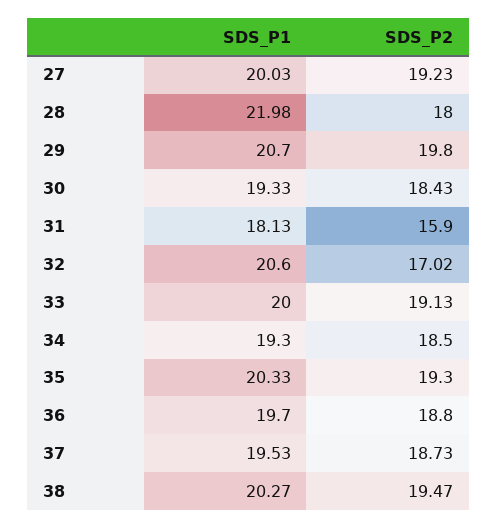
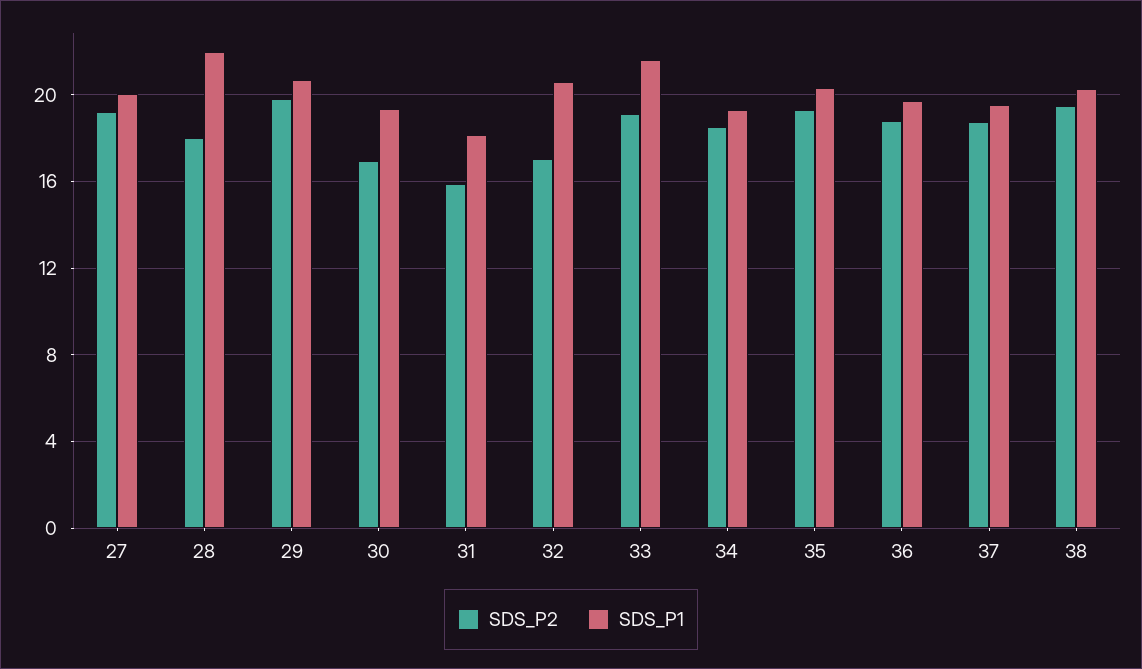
SDS_P2, 30: 18.43 -> 17
SDS_P1, 33: 20 -> 21.5

